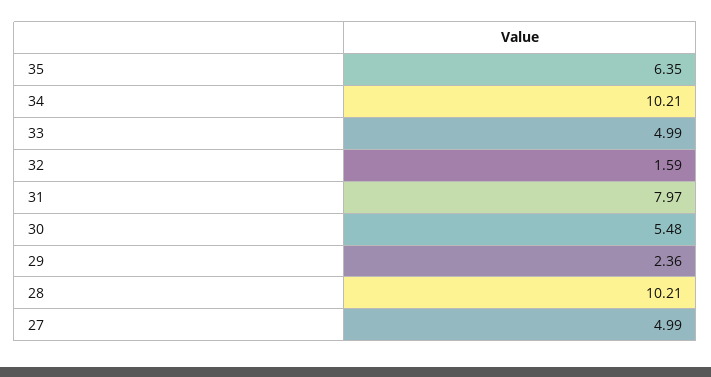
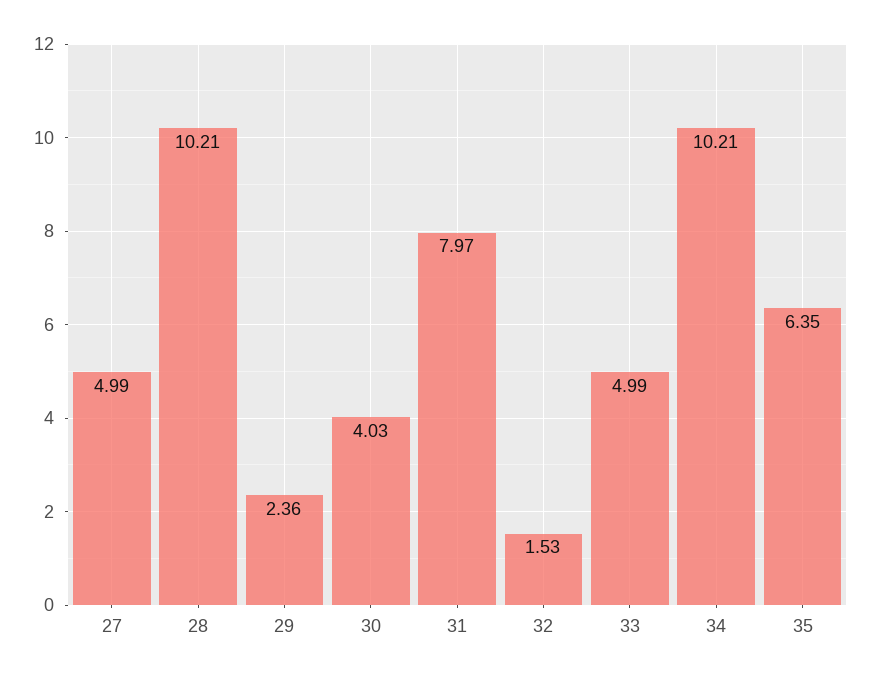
32: 1.59 -> 1.53
30: 5.48 -> 4.03

